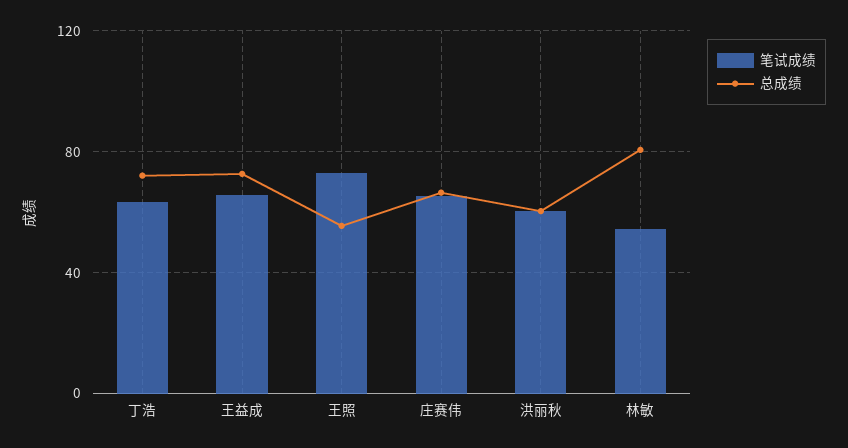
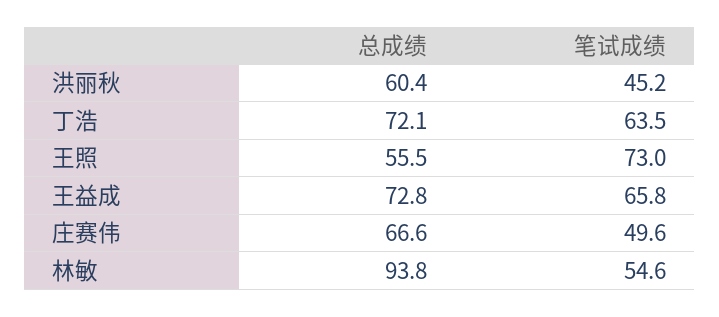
笔试成绩, 庄赛伟: 65 -> 49.6
笔试成绩, 洪丽秋: 60 -> 45.2
总成绩, 林敏: 80 -> 93.8

